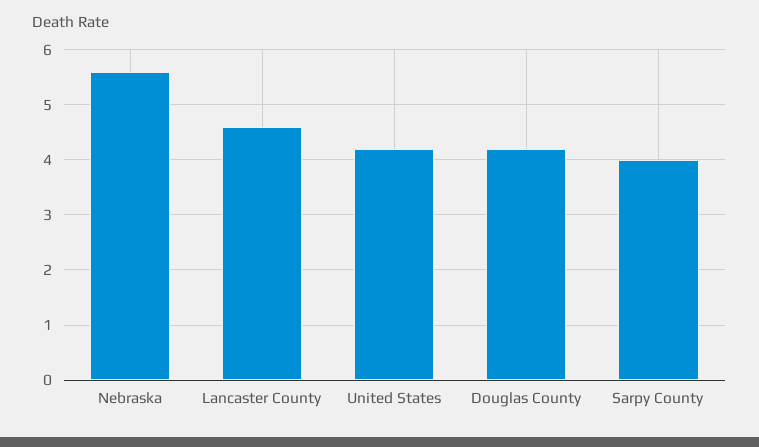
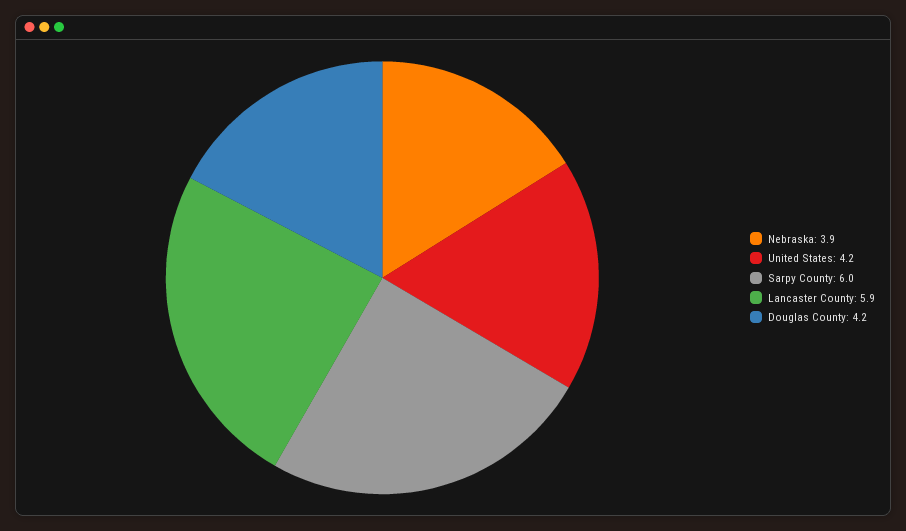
Nebraska: 5.5 -> 3.9
Lancaster County: 4.5 -> 5.9
Sarpy County: 4 -> 6

